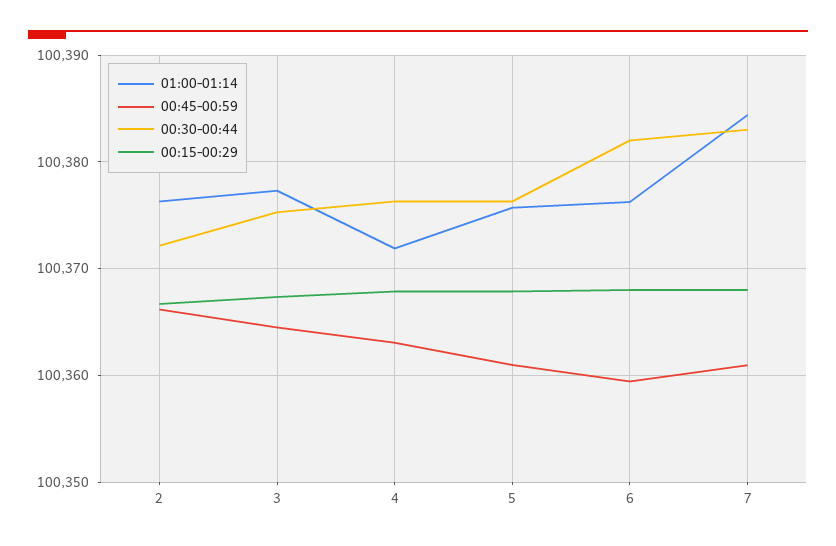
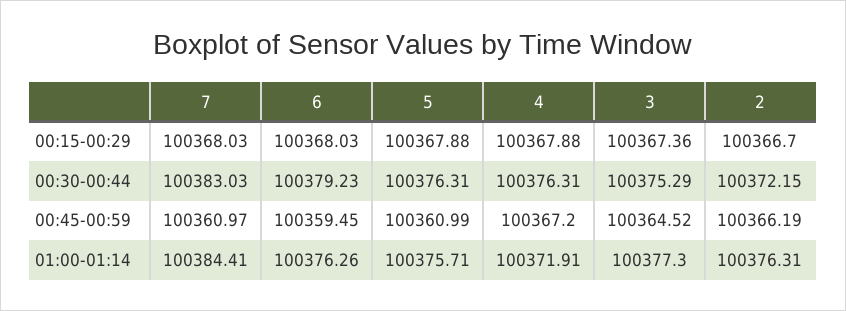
00:45-00:59, 4: 100363 -> 100367.2
00:30-00:44, 6: 100382 -> 100379.23

